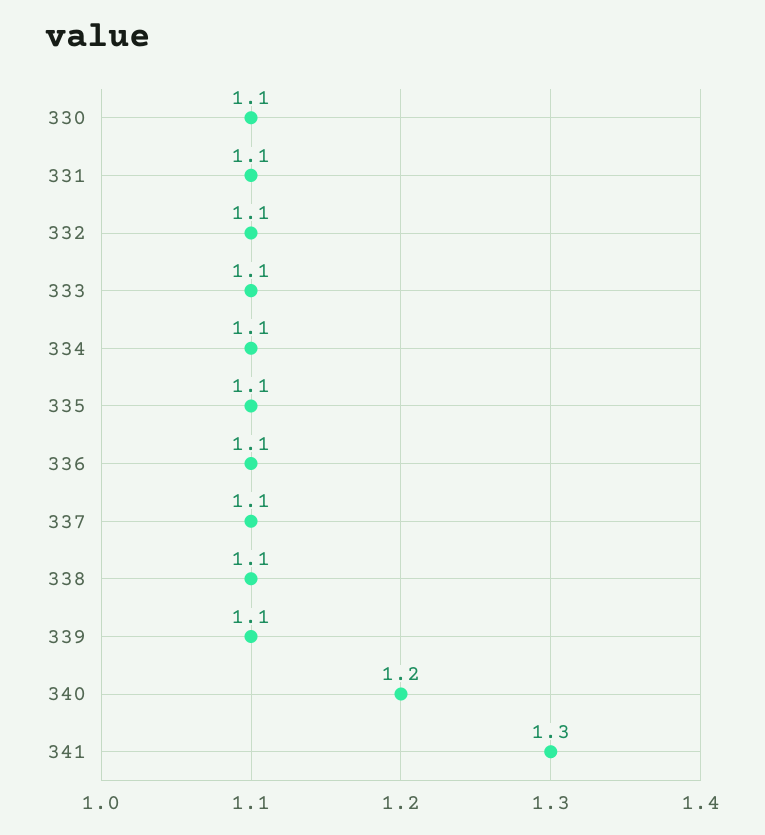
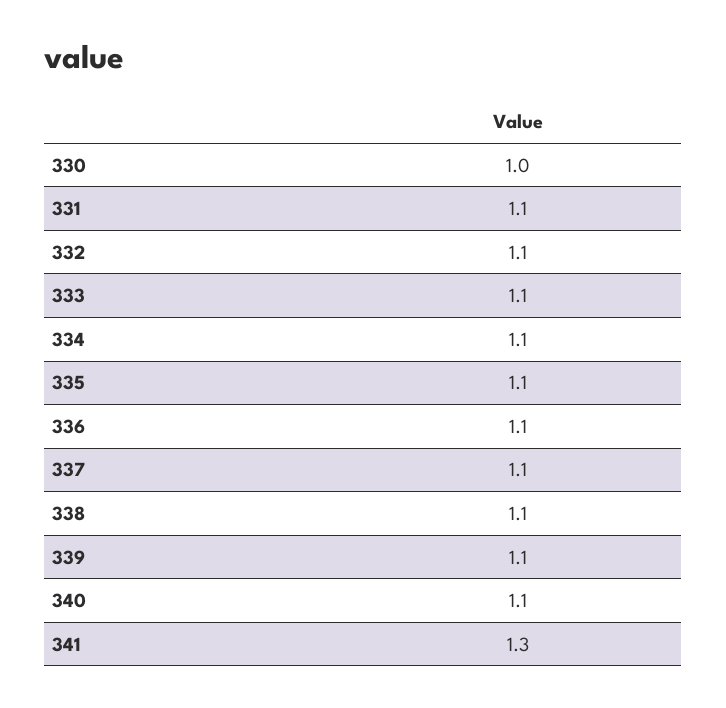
330: 1.1 -> 1
340: 1.2 -> 1.1

